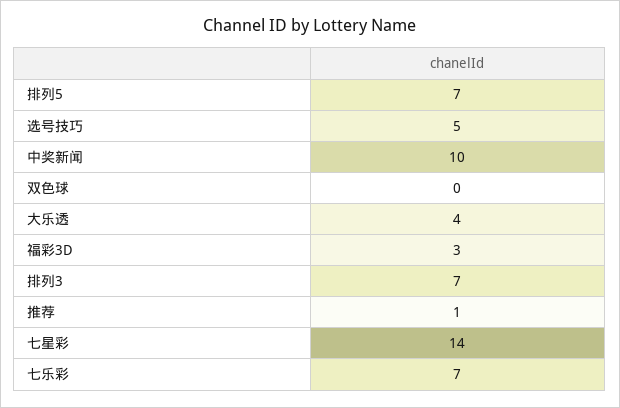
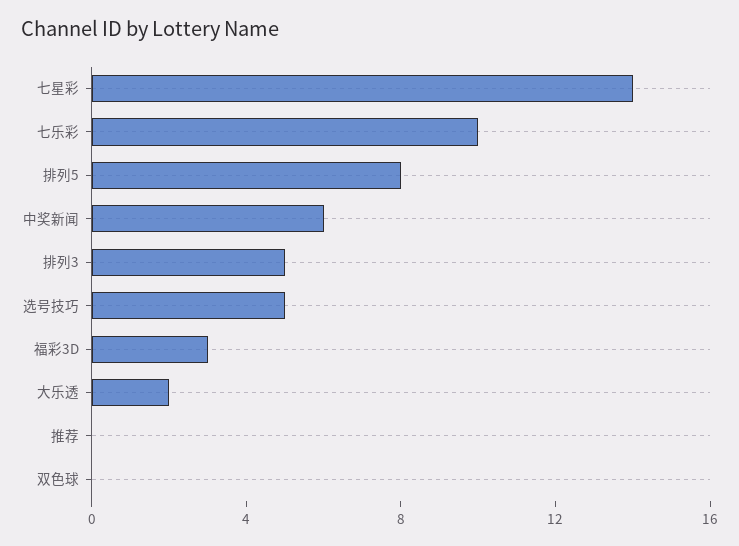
排列5: 7 -> 8
中奖新闻: 10 -> 6
大乐透: 4 -> 2
排列3: 7 -> 5
推荐: 1 -> 0
七乐彩: 7 -> 10

